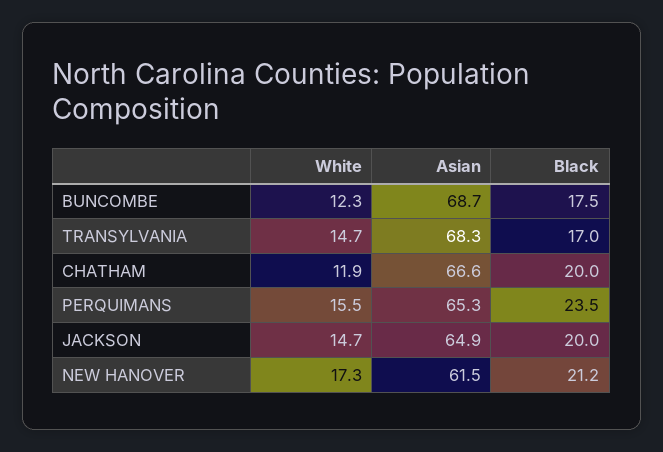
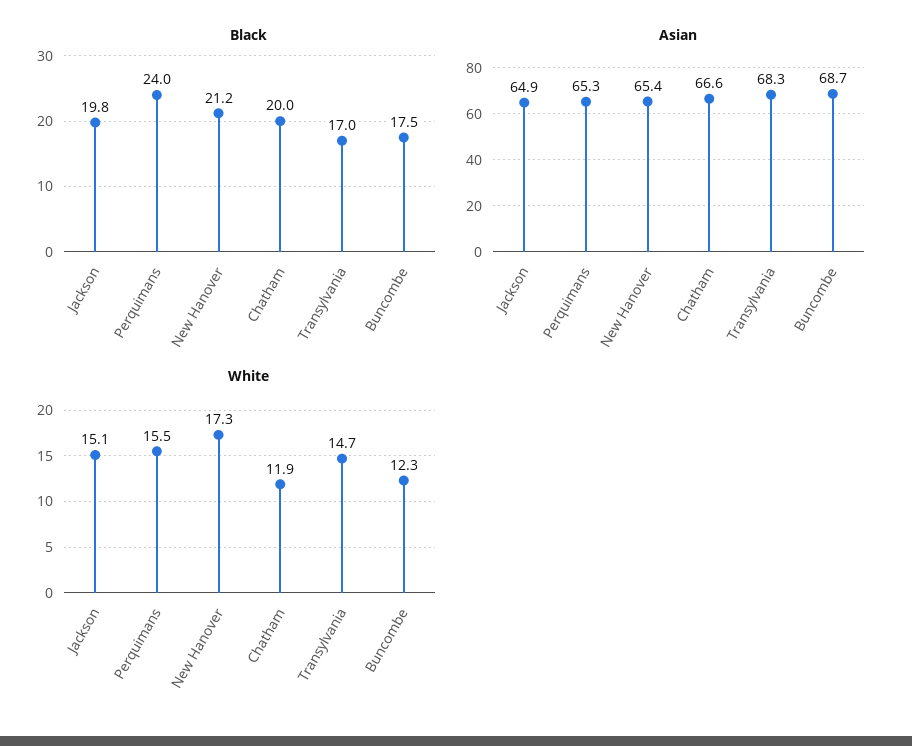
Black, PERQUIMANS: 23.5 -> 24
White, JACKSON: 14.7 -> 15.1
Black, JACKSON: 20 -> 19.8
Asian, NEW HANOVER: 61.5 -> 65.4

